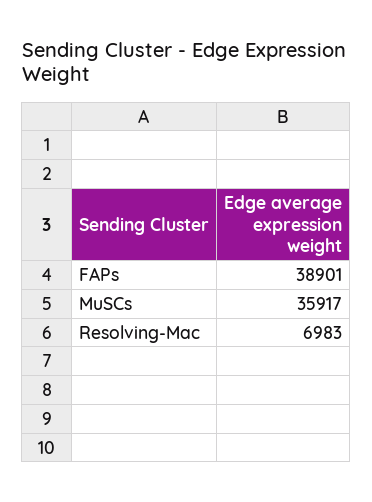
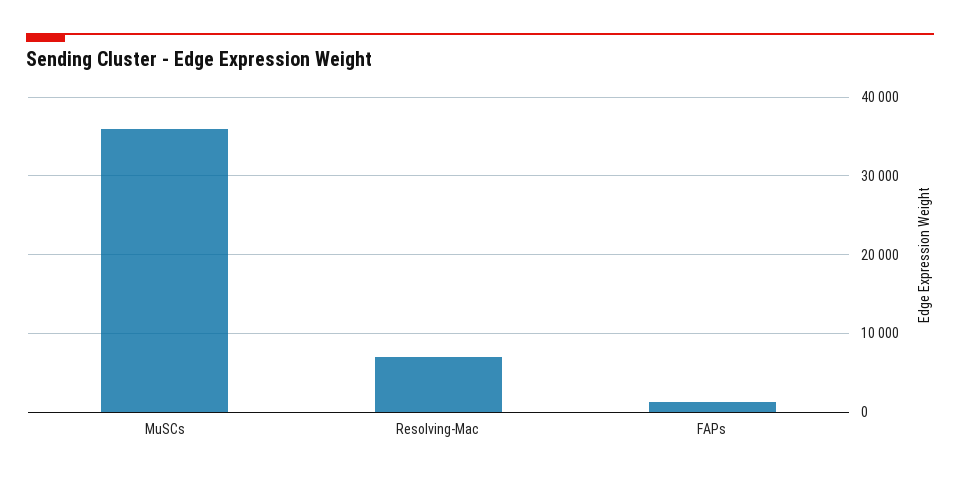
FAPs: 38901 -> 1000

